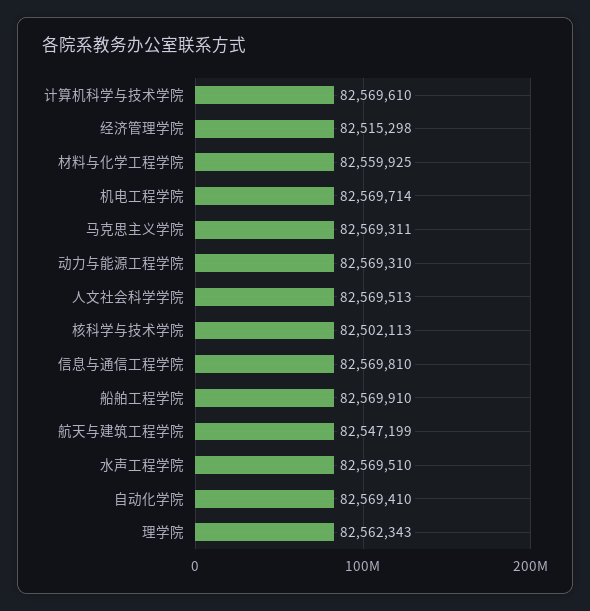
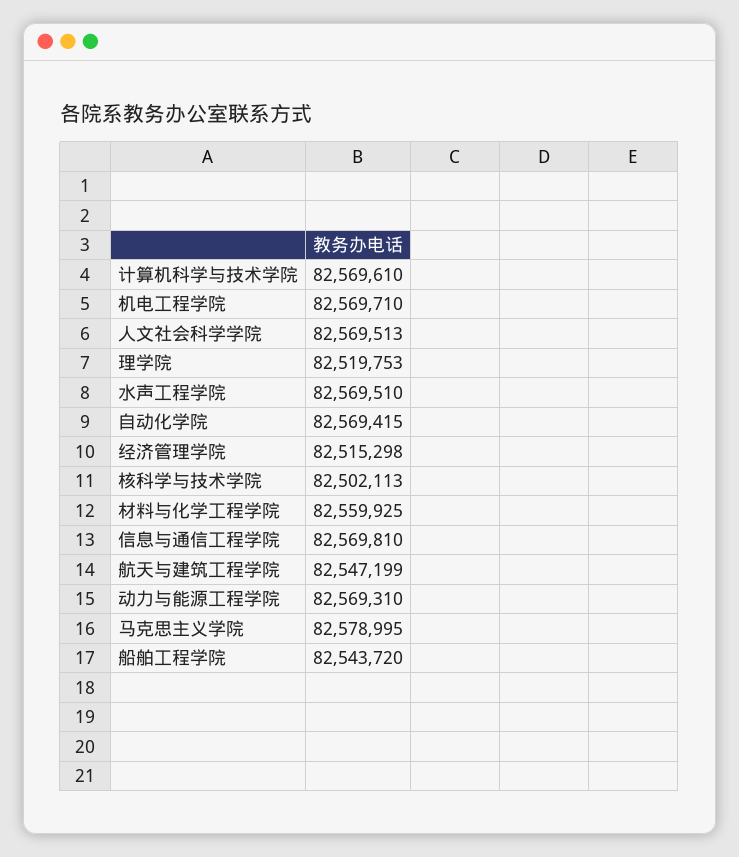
机电工程学院: 82569714 -> 82569710
马克思主义学院: 82569311 -> 82578995
船舶工程学院: 82569910 -> 82543720
自动化学院: 82569410 -> 82569415
理学院: 82562343 -> 82519753

